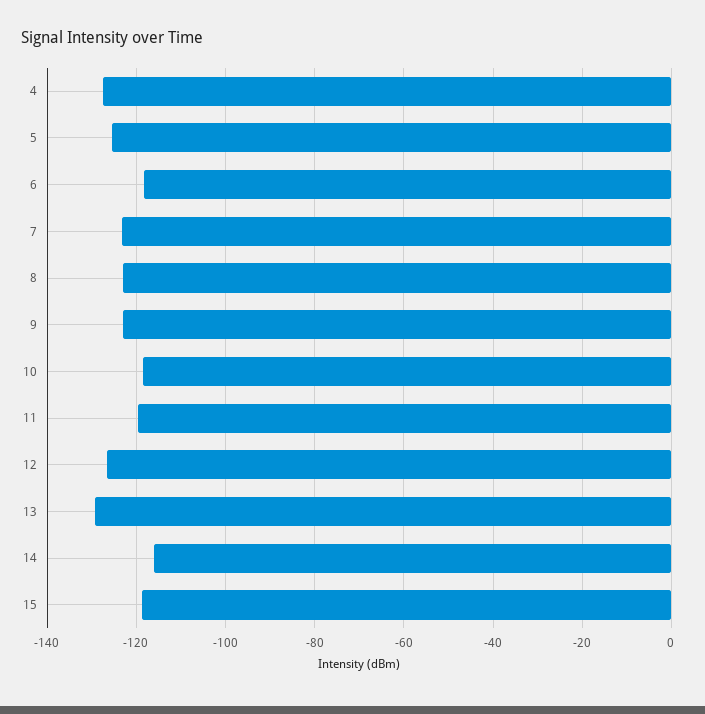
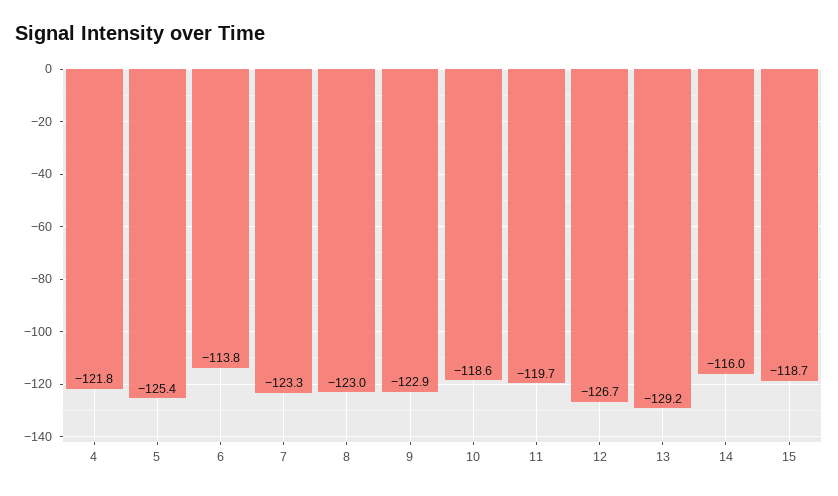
4: -128 -> -121.8
6: -118 -> -113.8

